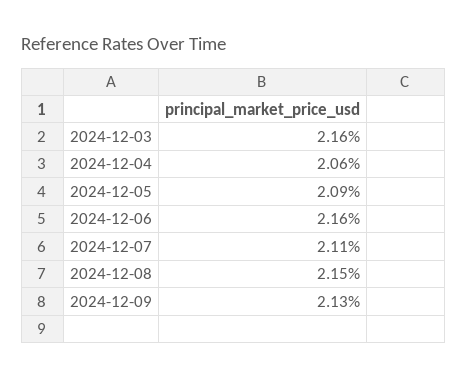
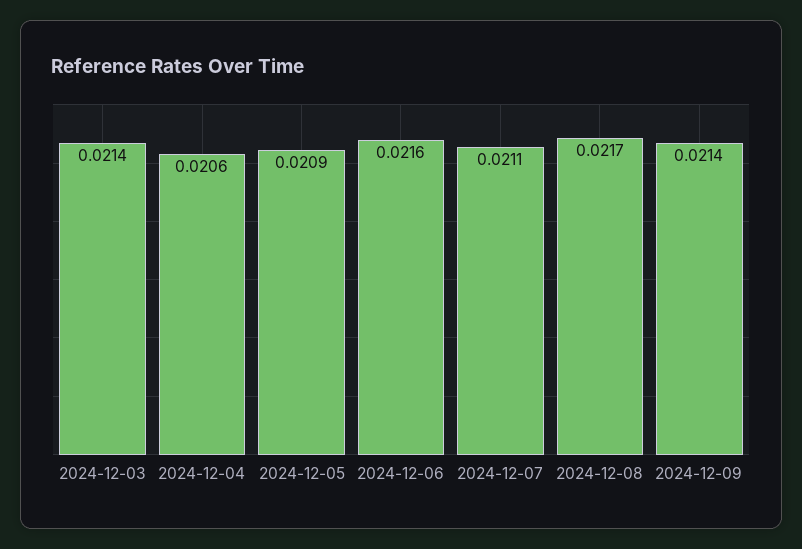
2024-12-03: 0.0216 -> 0.0214
2024-12-08: 0.0215 -> 0.0217
2024-12-09: 0.0213 -> 0.0214

